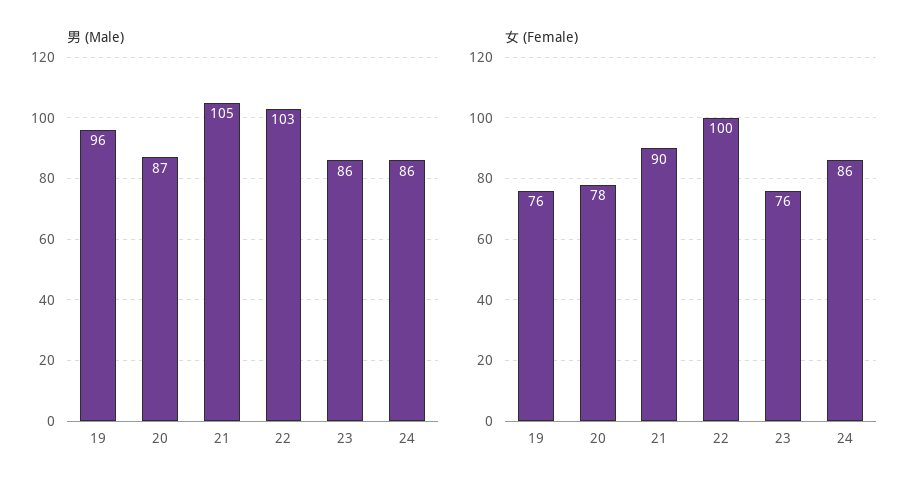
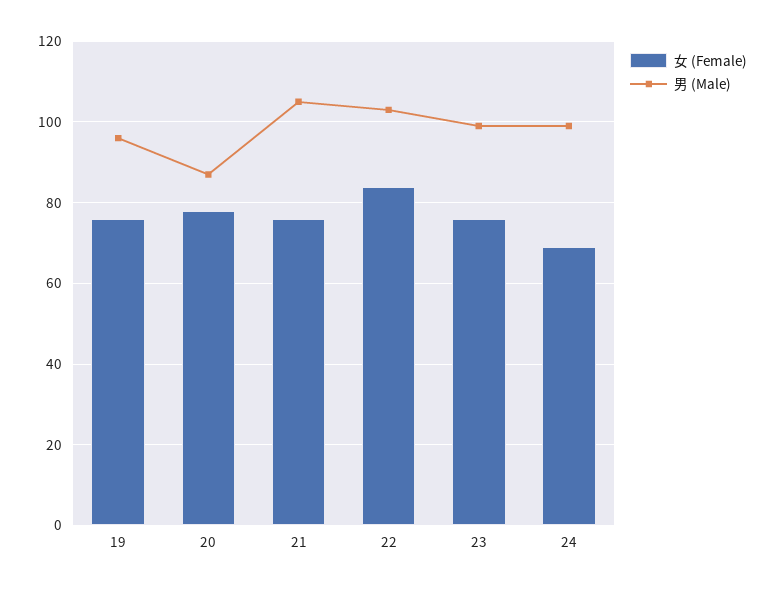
男 (Male), 23: 86 -> 100
男 (Male), 24: 86 -> 100
女 (Female), 21: 90 -> 75
女 (Female), 22: 100 -> 85
女 (Female), 24: 86 -> 70

